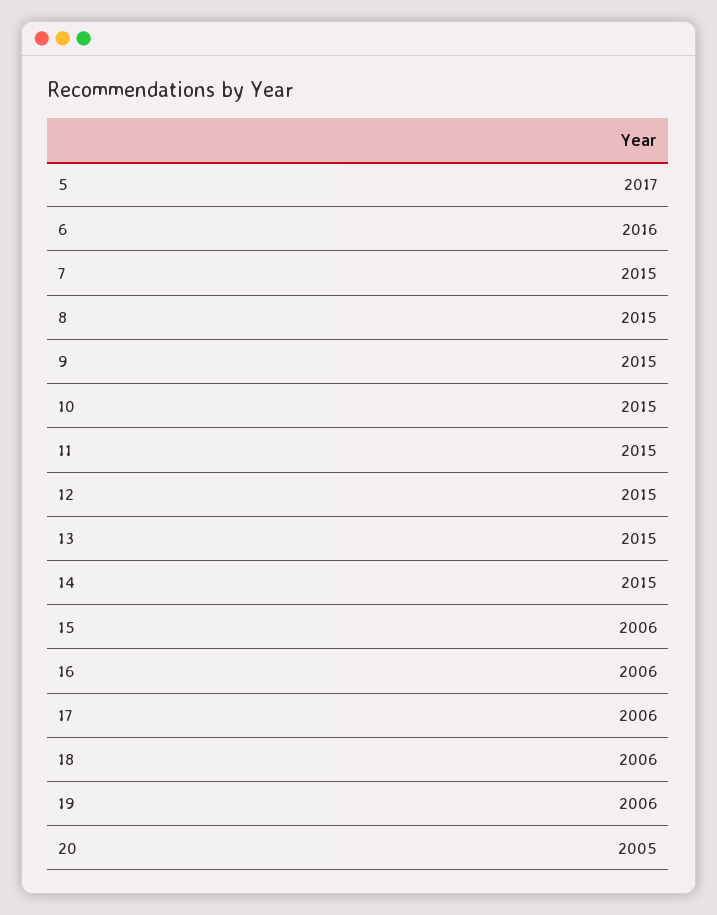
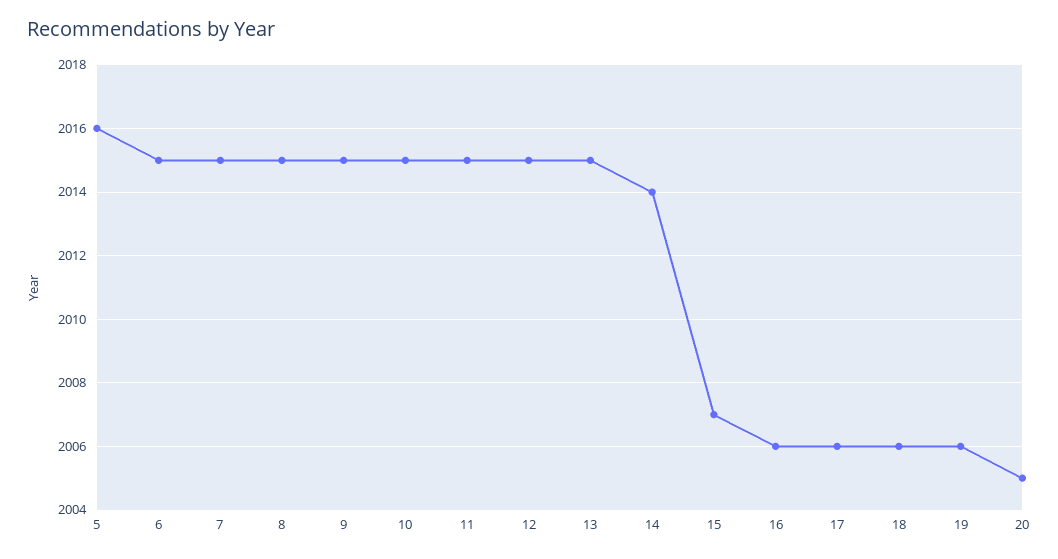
5: 2017 -> 2016
6: 2016 -> 2015
14: 2015 -> 2014
15: 2006 -> 2007

